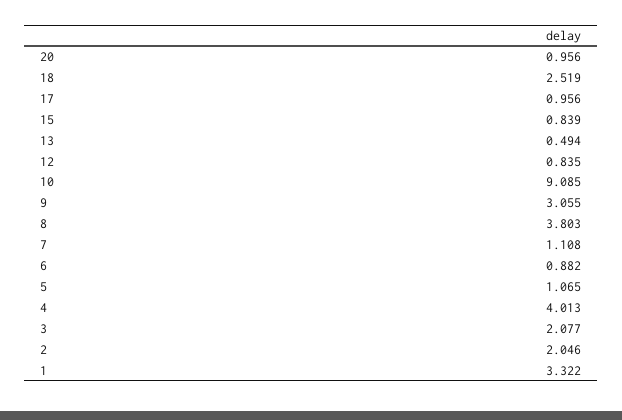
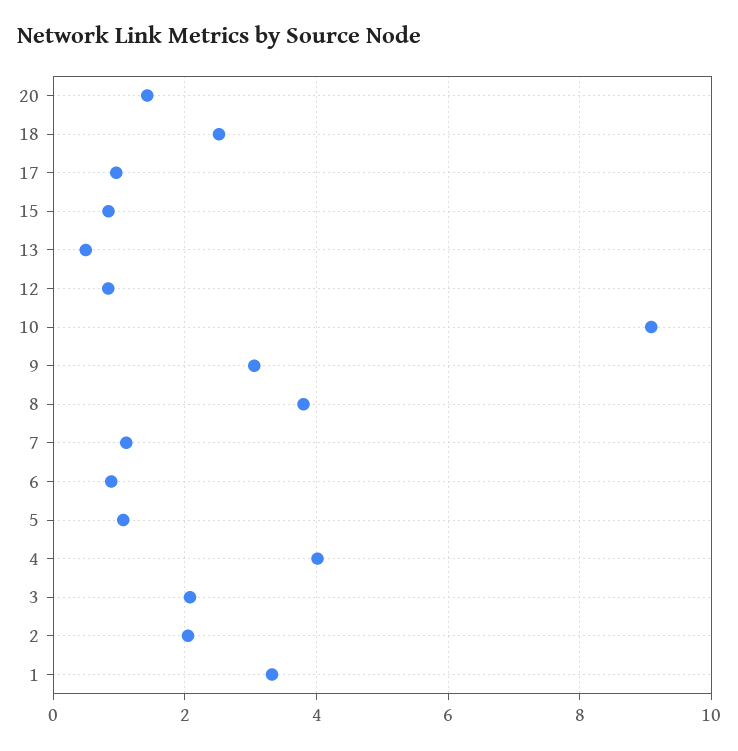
20: 0.956 -> 1.4

